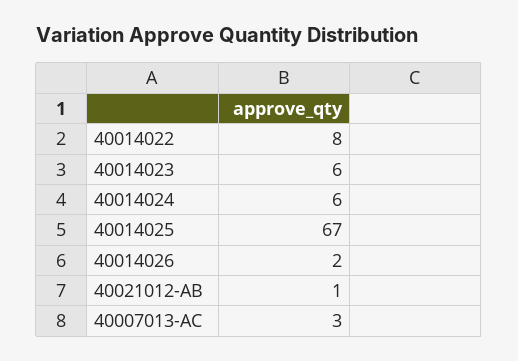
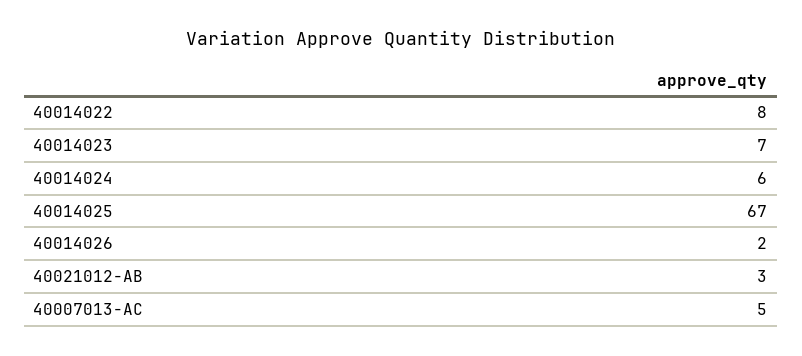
40014023: 6 -> 7
40021012-AB: 1 -> 3
40007013-AC: 3 -> 5

